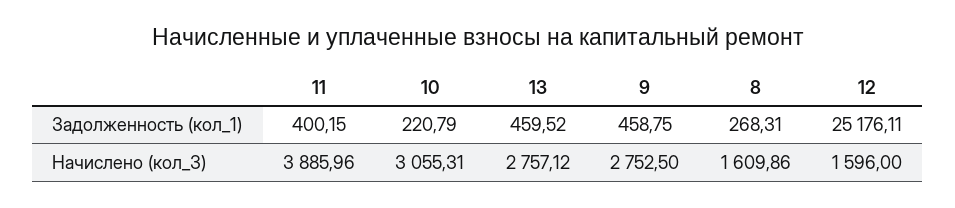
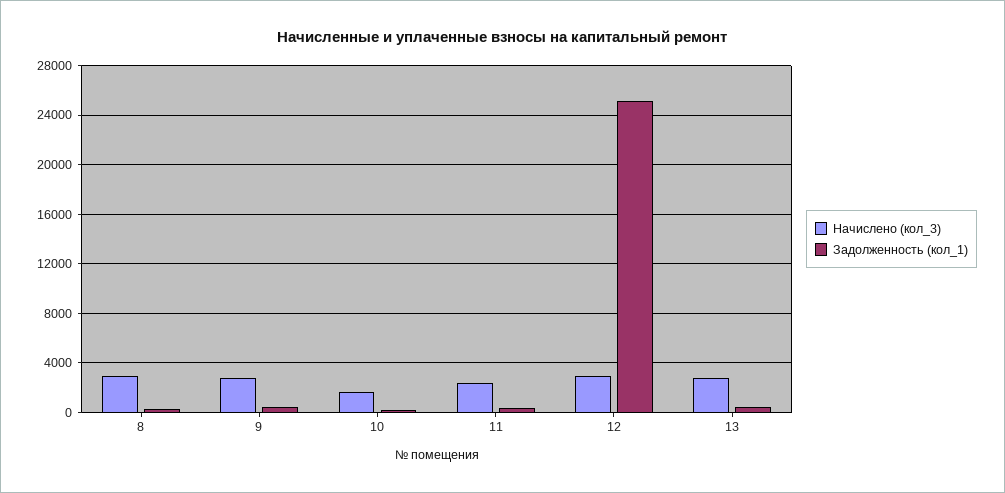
Начислено (кол_3), 11: 3885.96 -> 2500
Начислено (кол_3), 10: 3055.31 -> 1500
Начислено (кол_3), 8: 1609.86 -> 3000
Начислено (кол_3), 12: 1596 -> 3000

